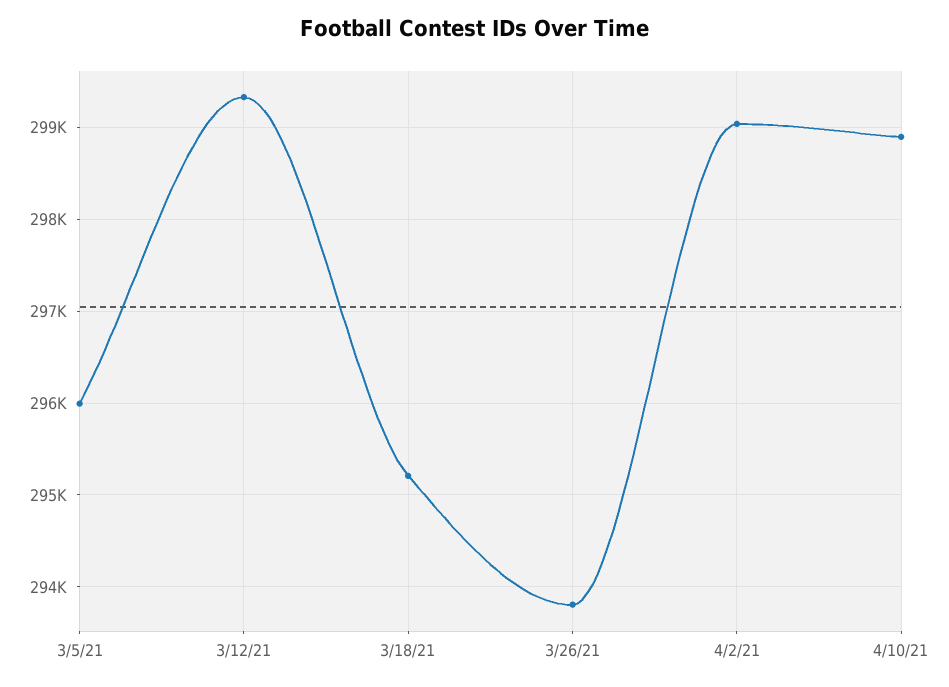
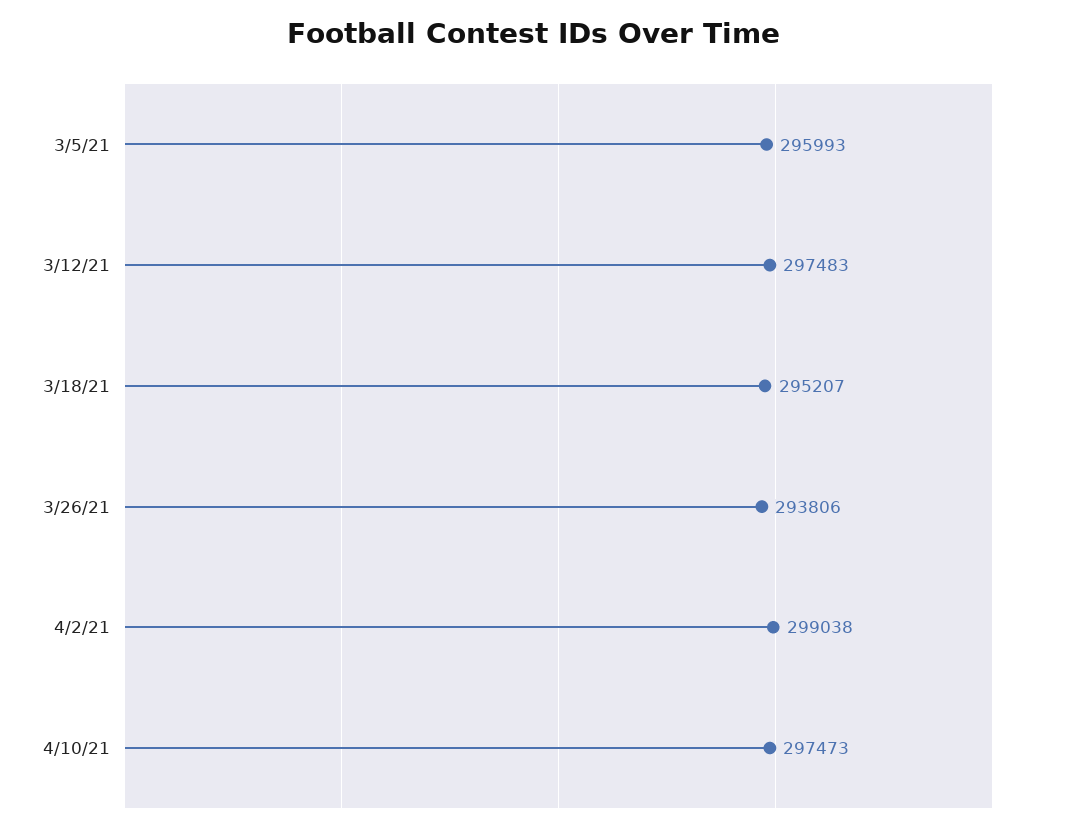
3/12/21: 299300 -> 297483
4/10/21: 298900 -> 297473

